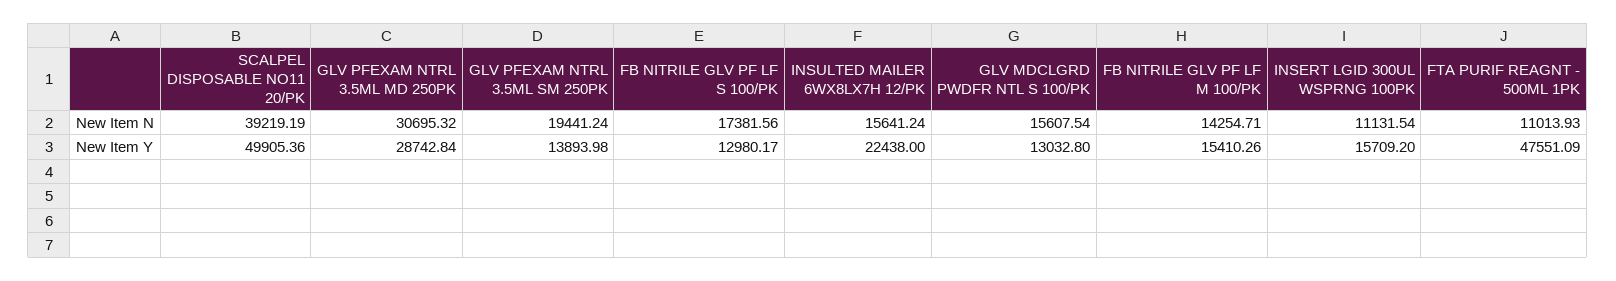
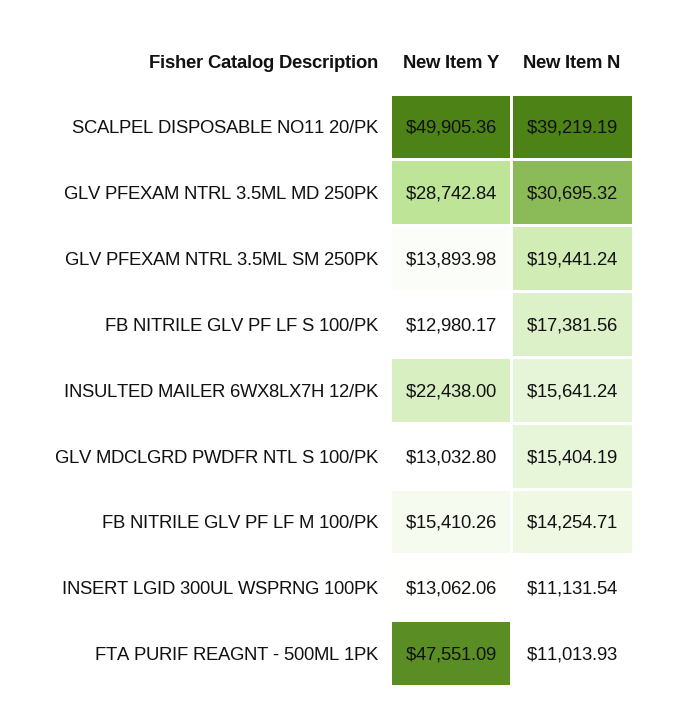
GLV MDCLGRD PWDFR NTL S 100/PK, New Item N: 15607.54 -> 15404.19
INSERT LGID 300UL WSPRNG 100PK, New Item Y: 15709.2 -> 13062.06

